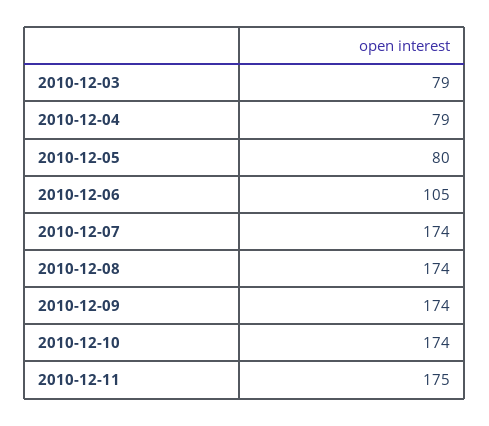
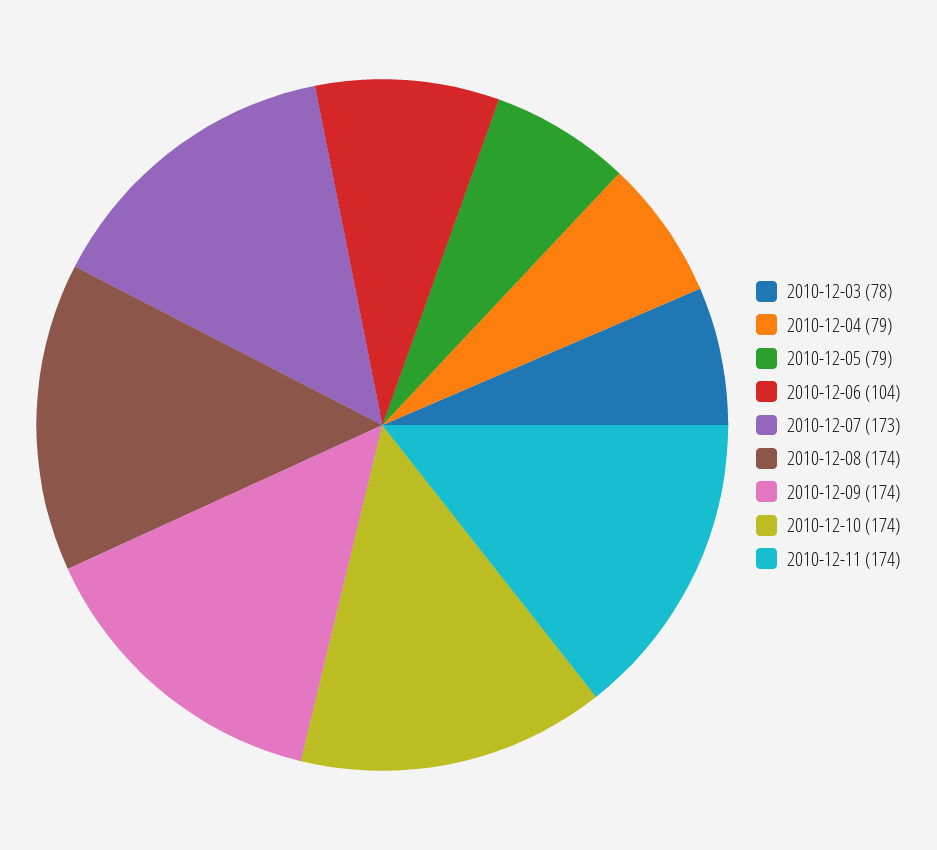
2010-12-03: 79 -> 78
2010-12-05: 80 -> 79
2010-12-06: 105 -> 104
2010-12-07: 174 -> 173
2010-12-11: 175 -> 174

